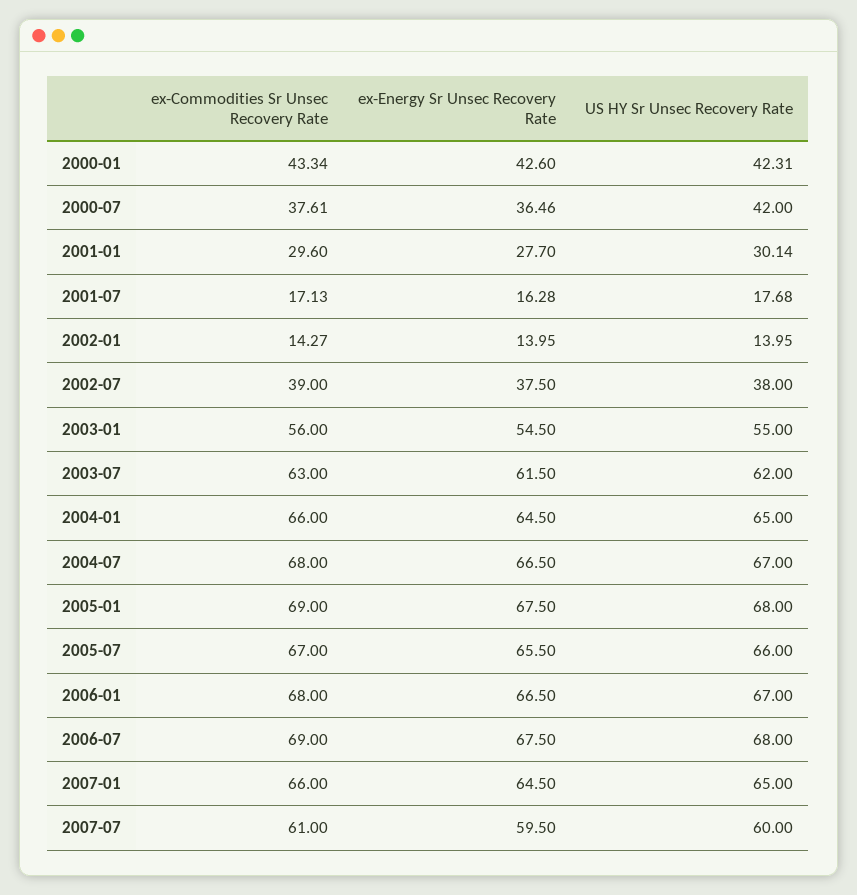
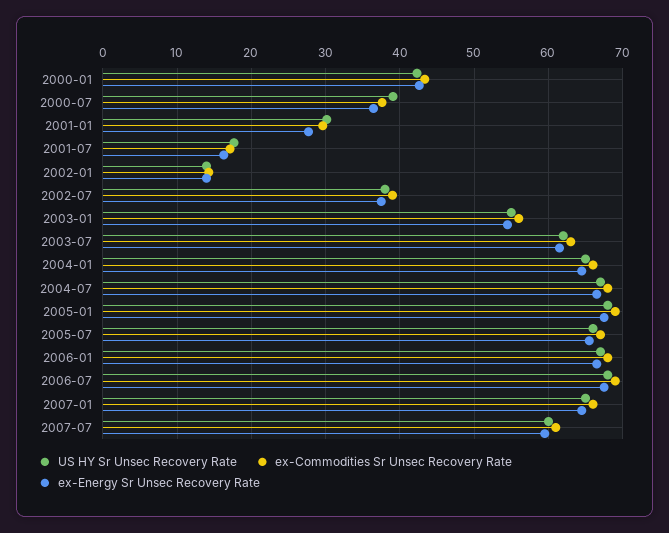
US HY Sr Unsec Recovery Rate, 2000-07: 42 -> 39

